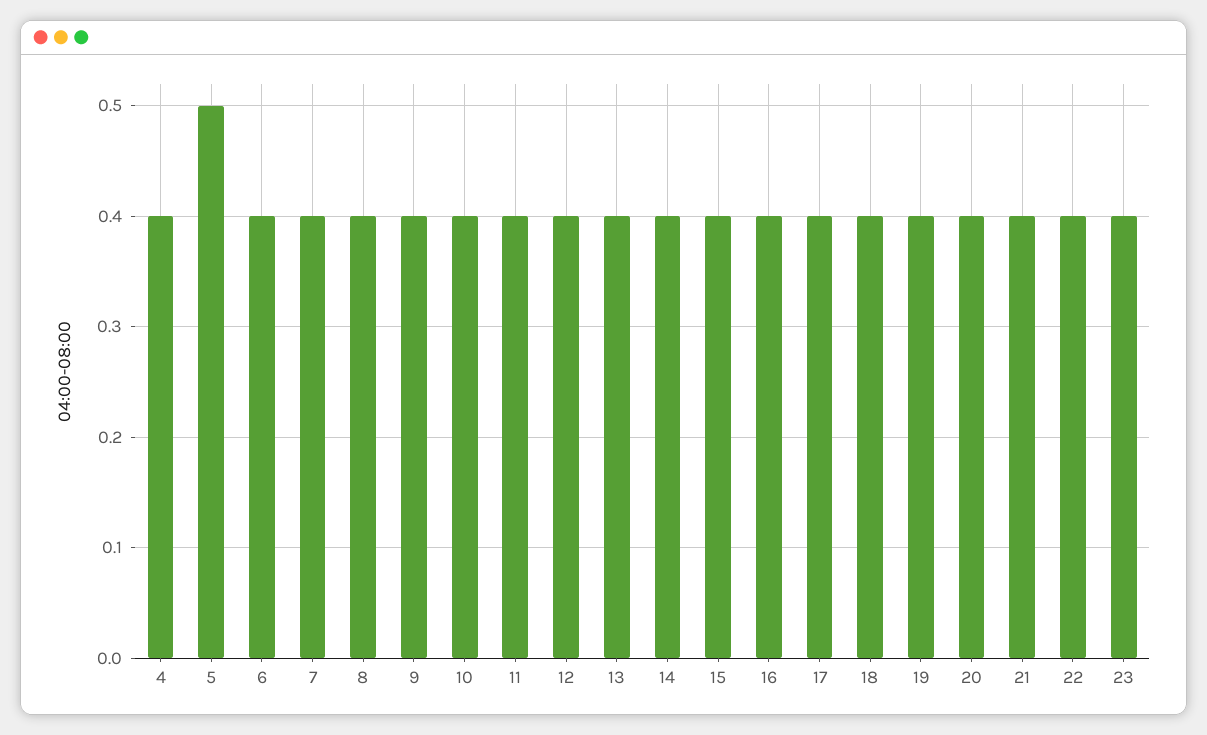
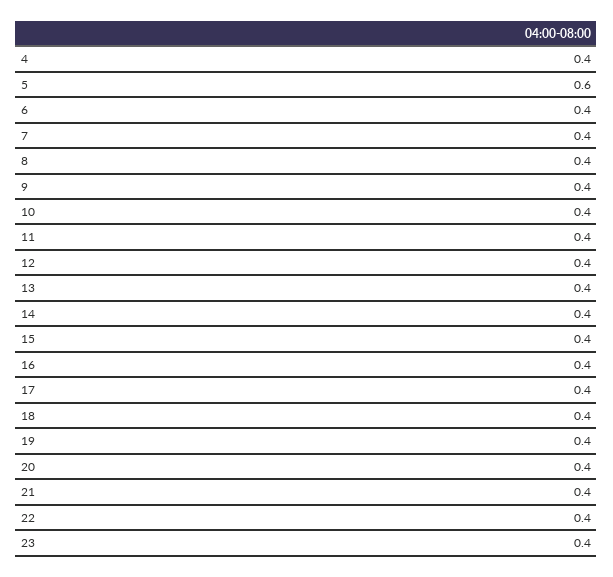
5: 0.5 -> 0.6

